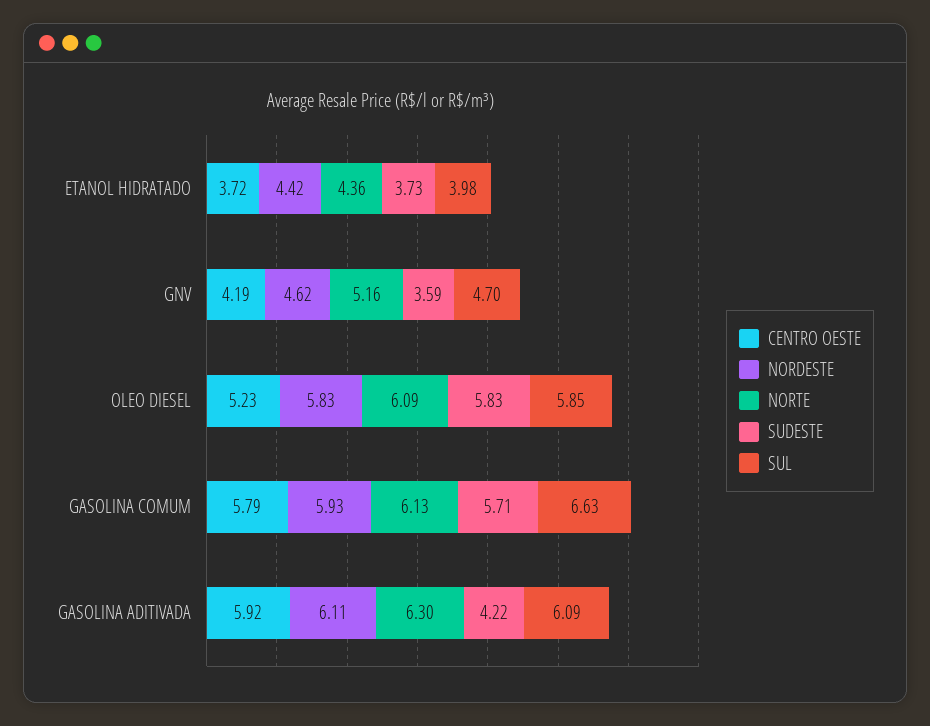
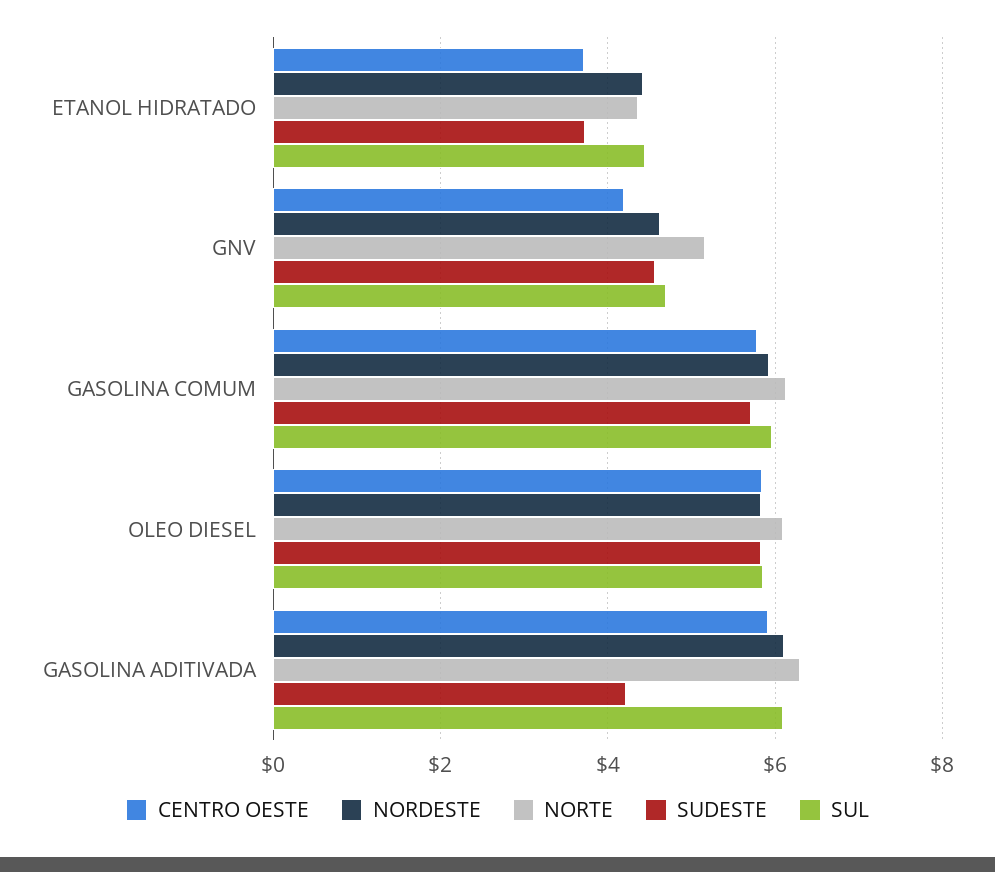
SUL, ETANOL HIDRATADO: 3.98 -> 4.4
SUDESTE, GNV: 3.59 -> 4.6
CENTRO OESTE, OLEO DIESEL: 5.23 -> 5.8
SUL, GASOLINA COMUM: 6.63 -> 6

